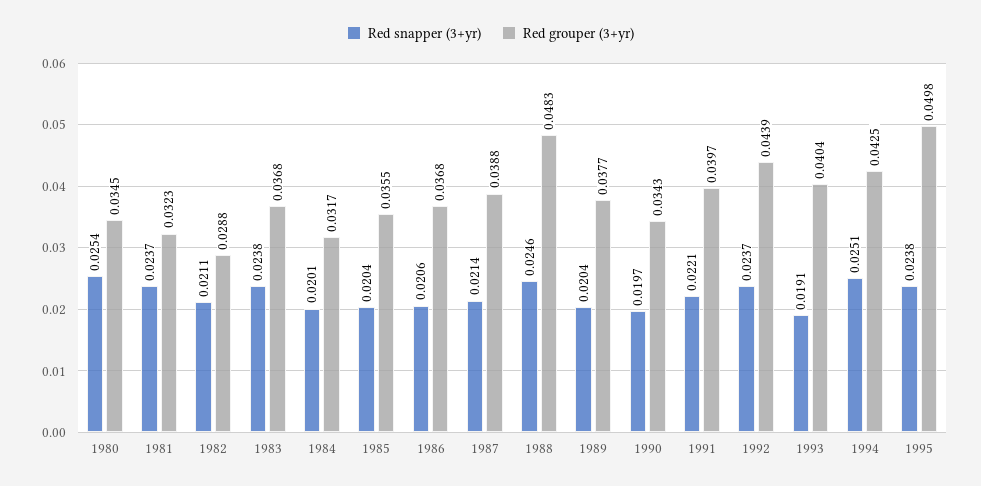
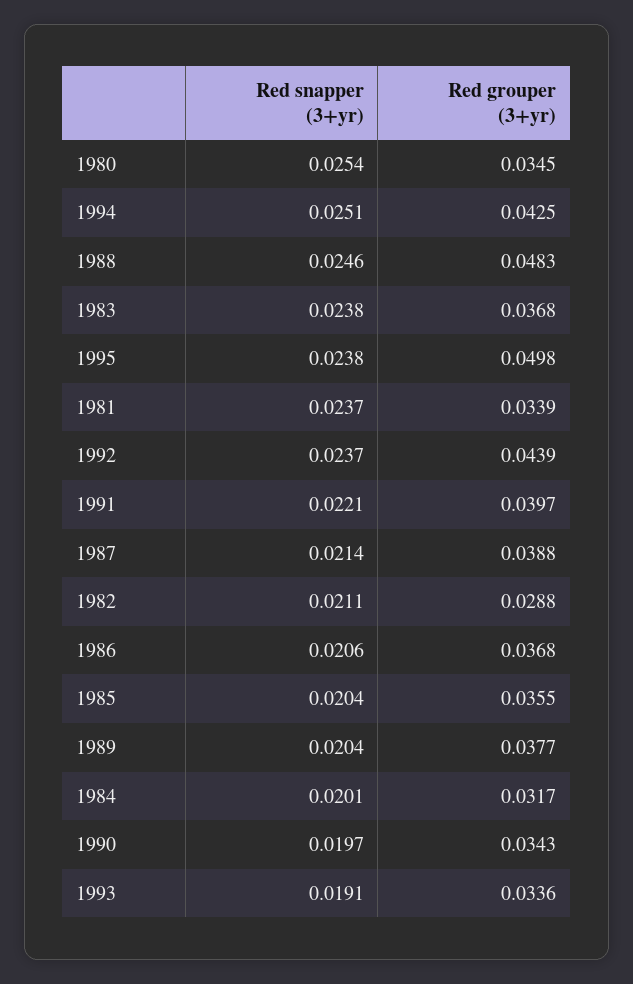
Red grouper (3+yr), 1981: 0.0323 -> 0.0339
Red grouper (3+yr), 1993: 0.0404 -> 0.0336

